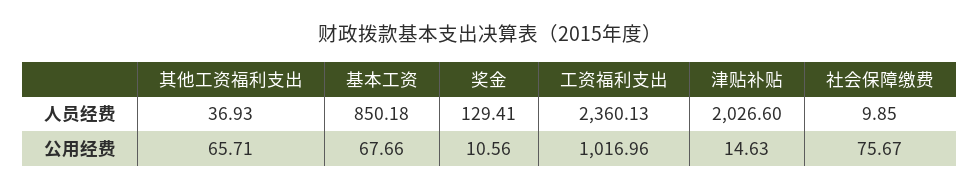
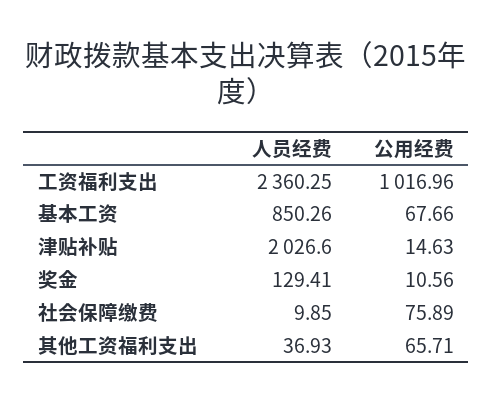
基本工资, 人员经费: 850.18 -> 850.26
工资福利支出, 人员经费: 2360.13 -> 2360.25
社会保障缴费, 公用经费: 75.67 -> 75.89

